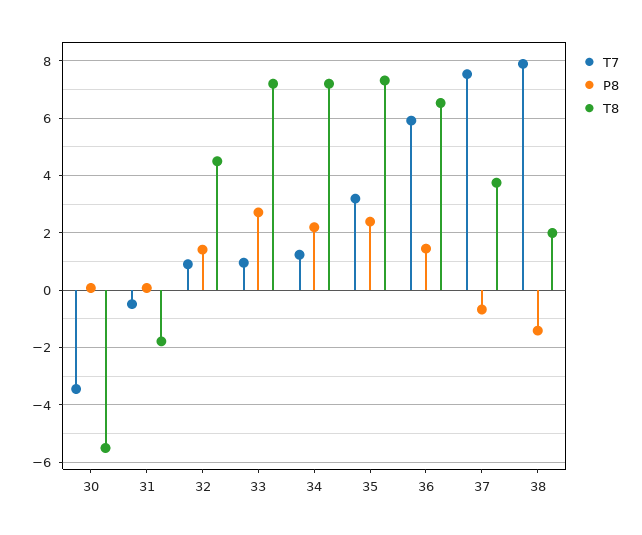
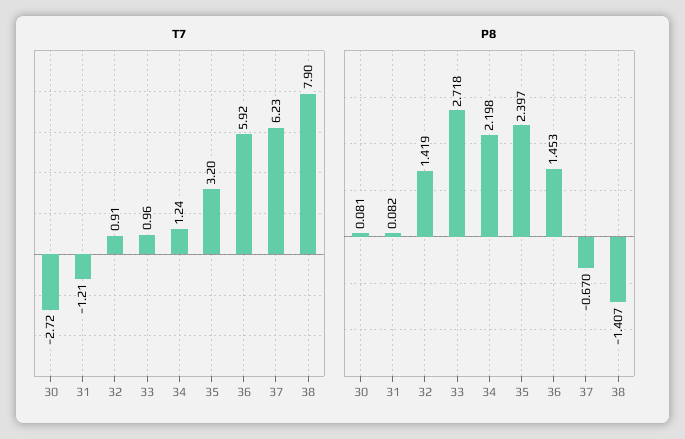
T7, 30: -3.5 -> -2.72
T8, 30: -5.5 -> none
T7, 31: -0.5 -> -1.21
T8, 31: -1.75 -> none
T8, 32: 4.5 -> none
T8, 33: 7.25 -> none
T8, 34: 7.25 -> none
T8, 35: 7.25 -> none
T8, 36: 6.5 -> none
T7, 37: 7.5 -> 6.23
T8, 37: 3.75 -> none
T8, 38: 2 -> none

